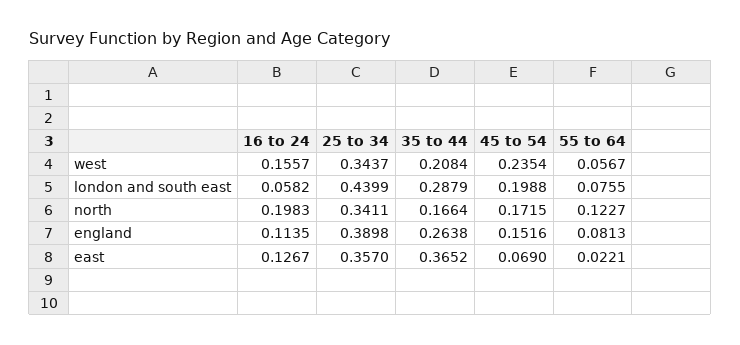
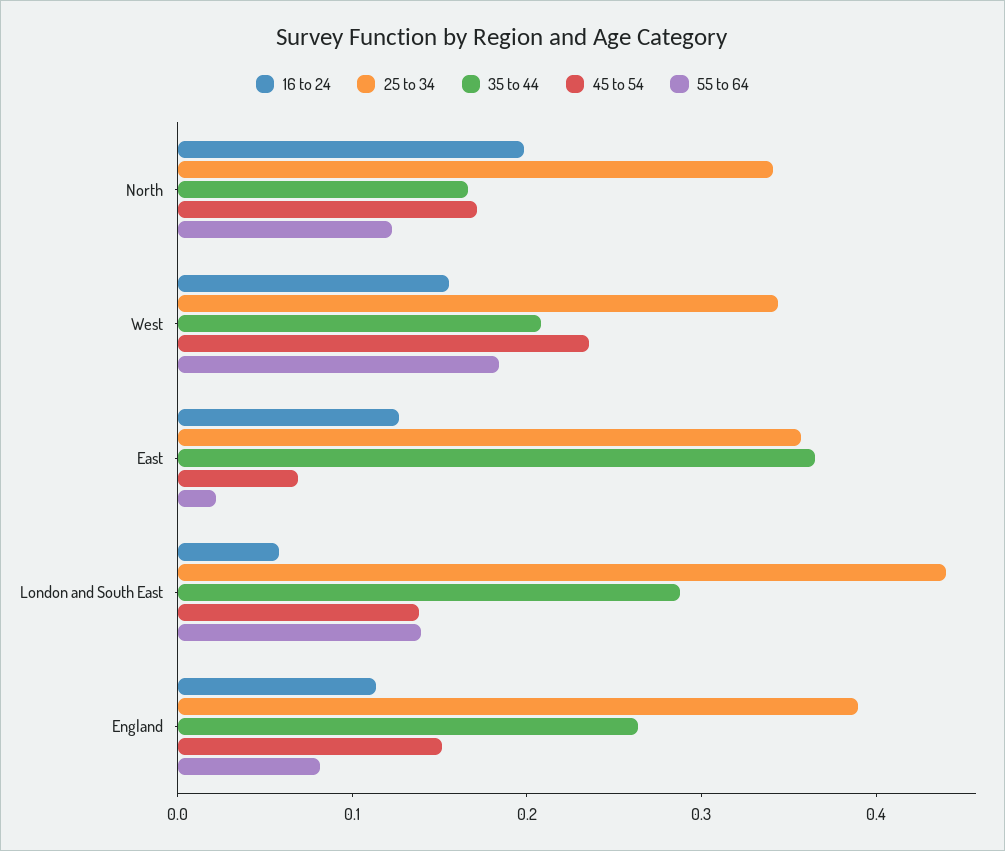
55 to 64, west: 0.0567 -> 0.18
45 to 54, london and south east: 0.1988 -> 0.14
55 to 64, london and south east: 0.0755 -> 0.14

